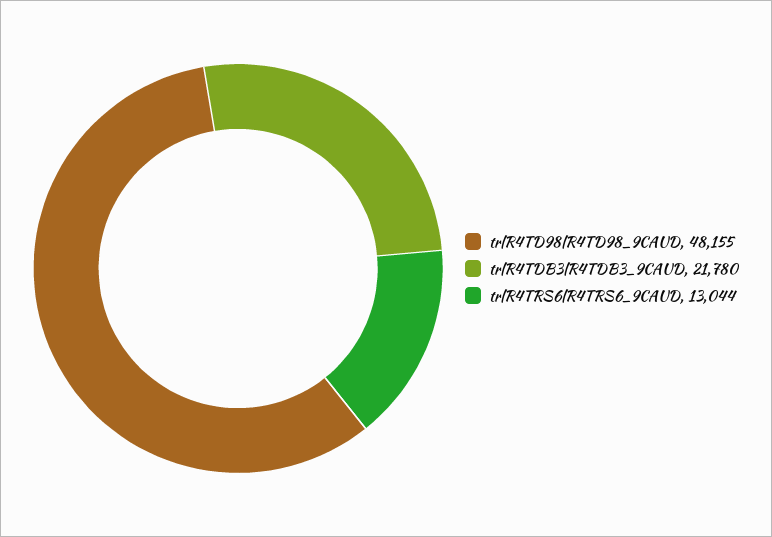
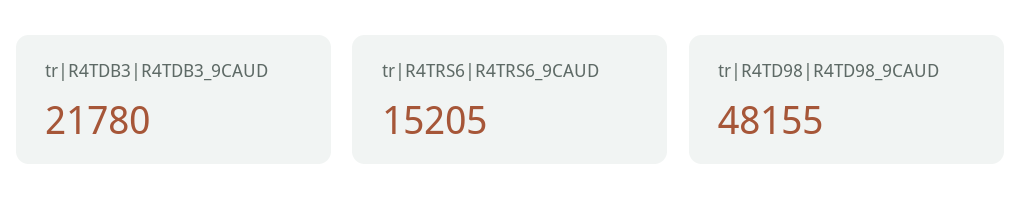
tr|R4TRS6|R4TRS6_9CAUD: 13044 -> 15205

